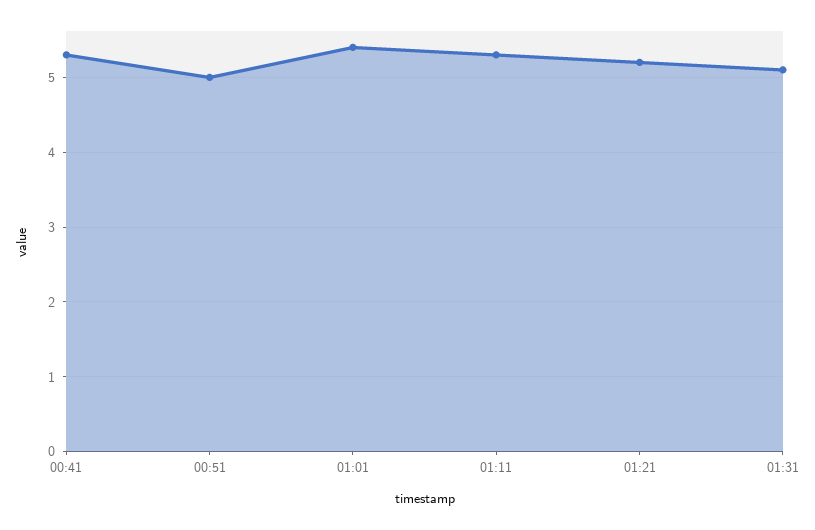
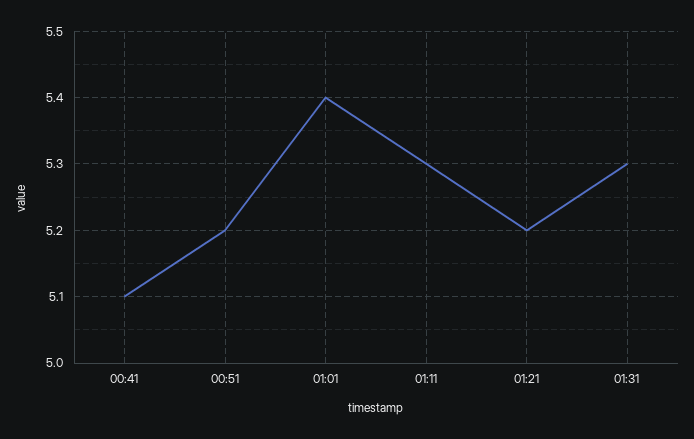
00:41: 5.3 -> 5.1
00:51: 5 -> 5.2
01:31: 5.1 -> 5.3

